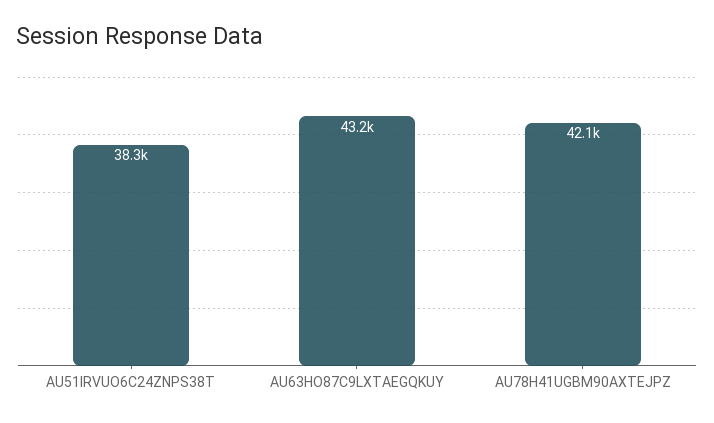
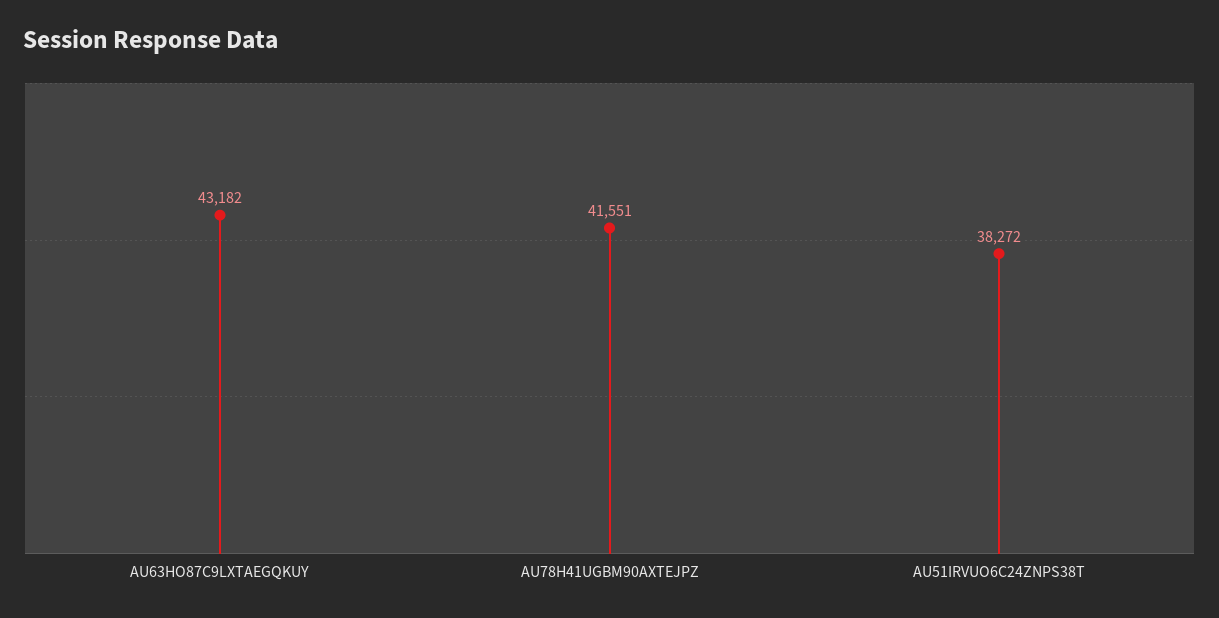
AU78H41UGBM90AXTEJPZ: 42100 -> 41551

